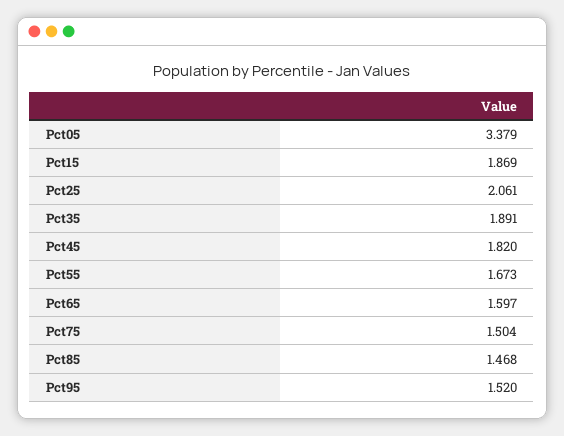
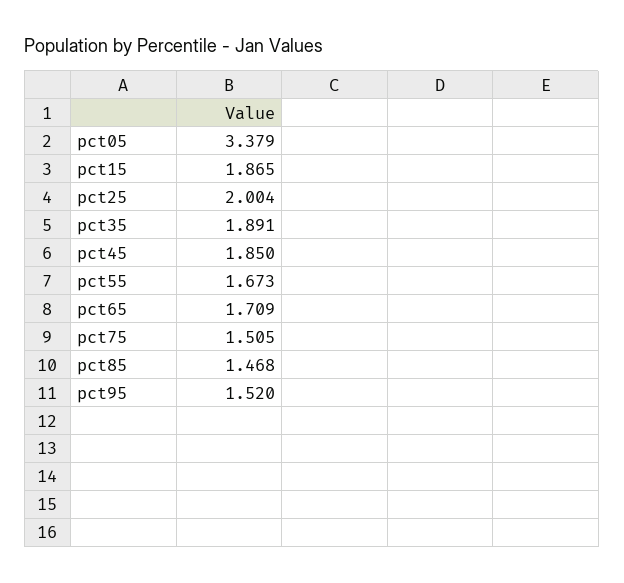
Pct15: 1.869 -> 1.865
Pct25: 2.061 -> 2.004
Pct45: 1.82 -> 1.85
Pct65: 1.597 -> 1.709
Pct75: 1.504 -> 1.505

